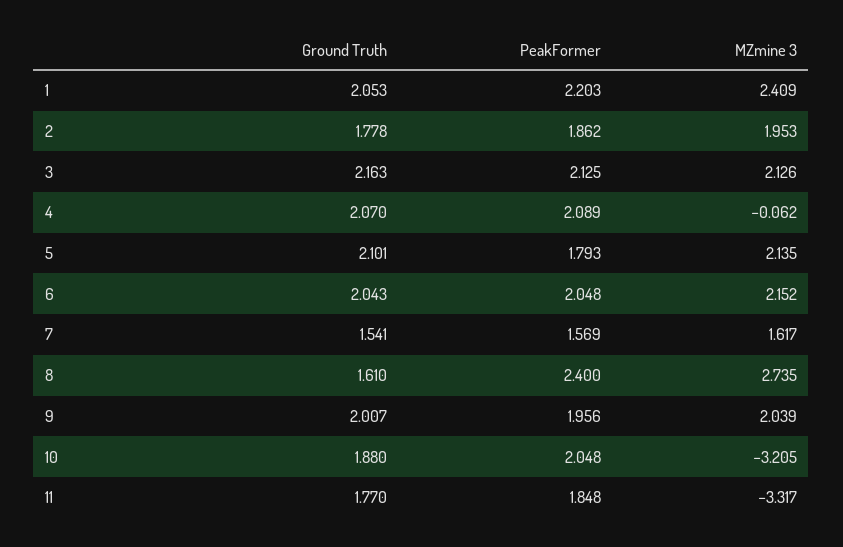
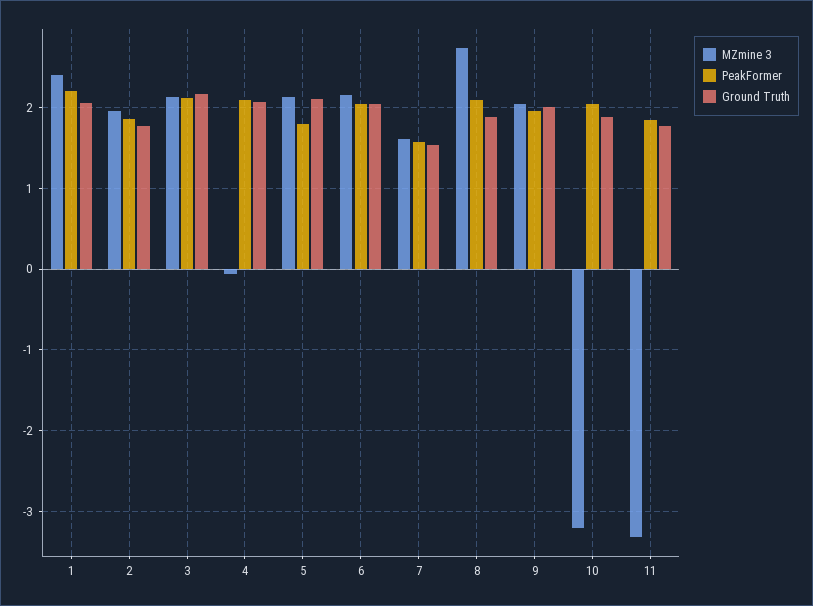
Ground Truth, 8: 1.61 -> 1.9
PeakFormer, 8: 2.4 -> 2.1

